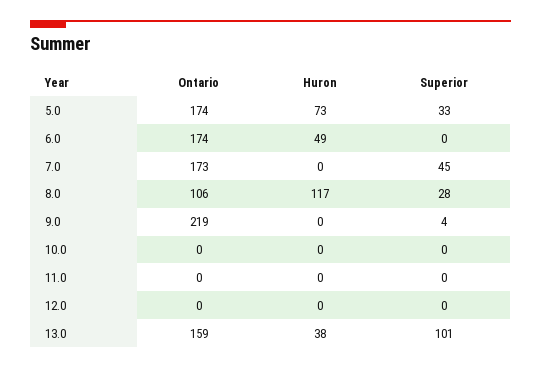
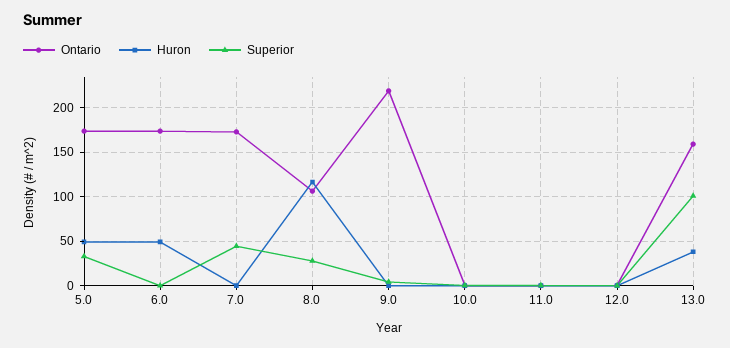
Huron, 5.0: 73 -> 50

